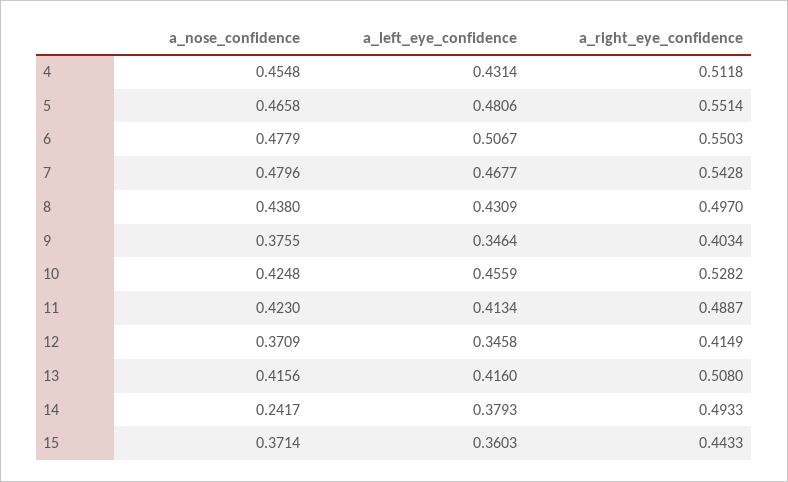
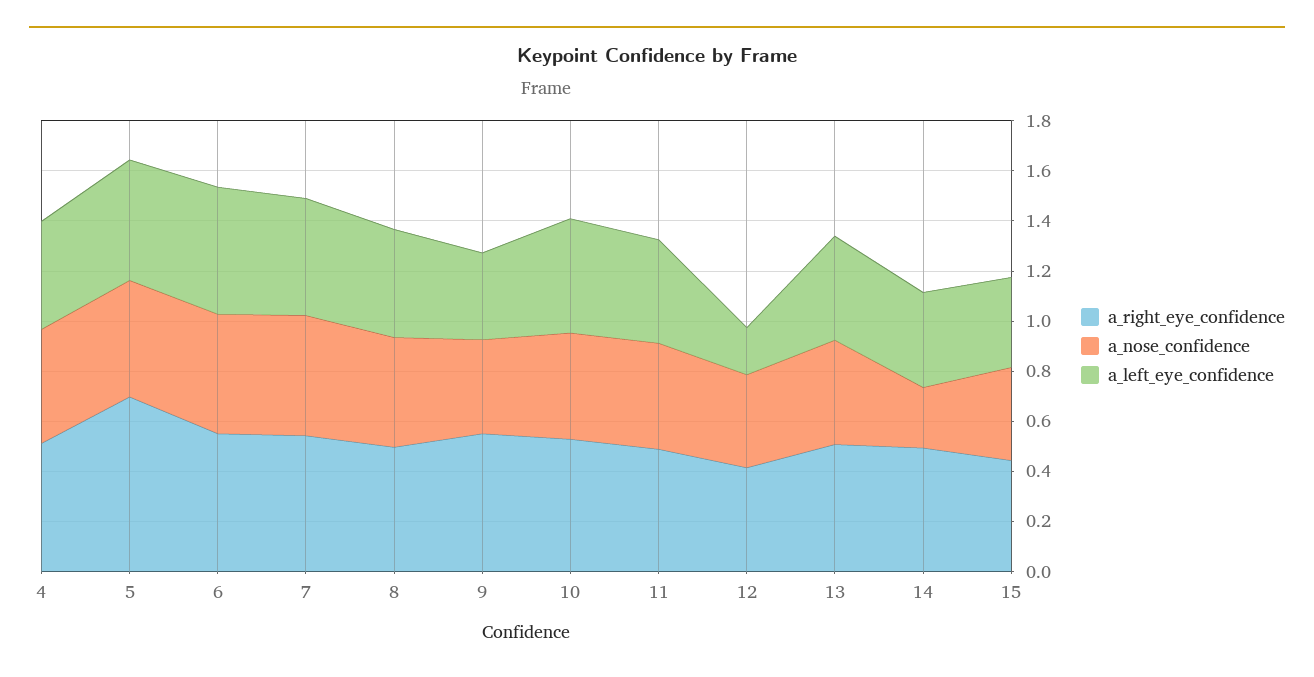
a_right_eye_confidence, 5: 0.5514 -> 0.7
a_right_eye_confidence, 9: 0.4034 -> 0.55
a_left_eye_confidence, 12: 0.3458 -> 0.2

